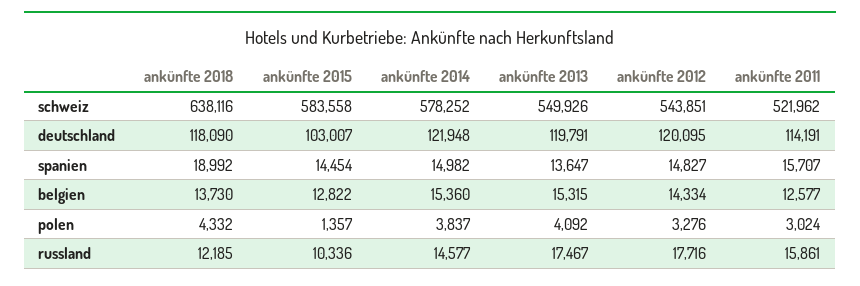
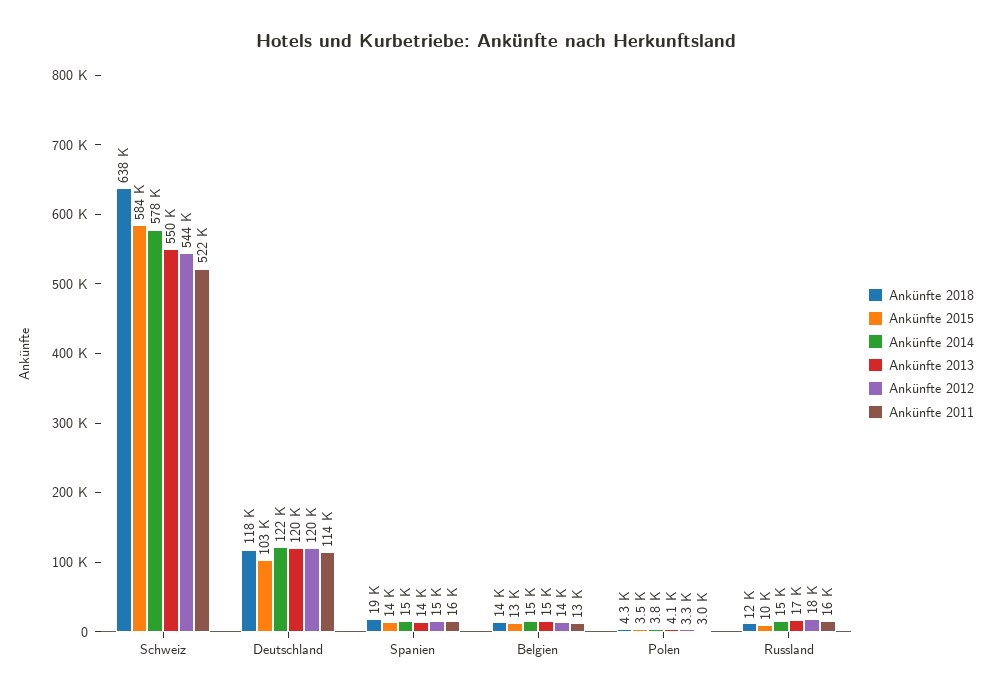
ankünfte 2015, polen: 1357 -> 3500

